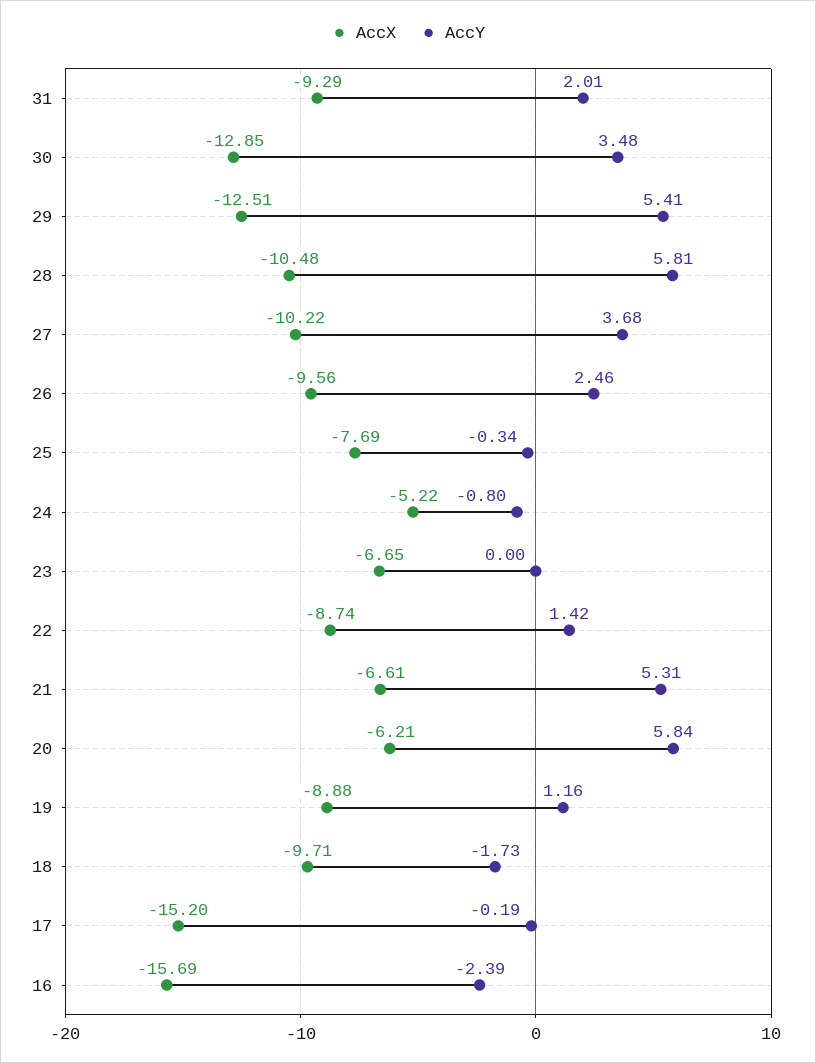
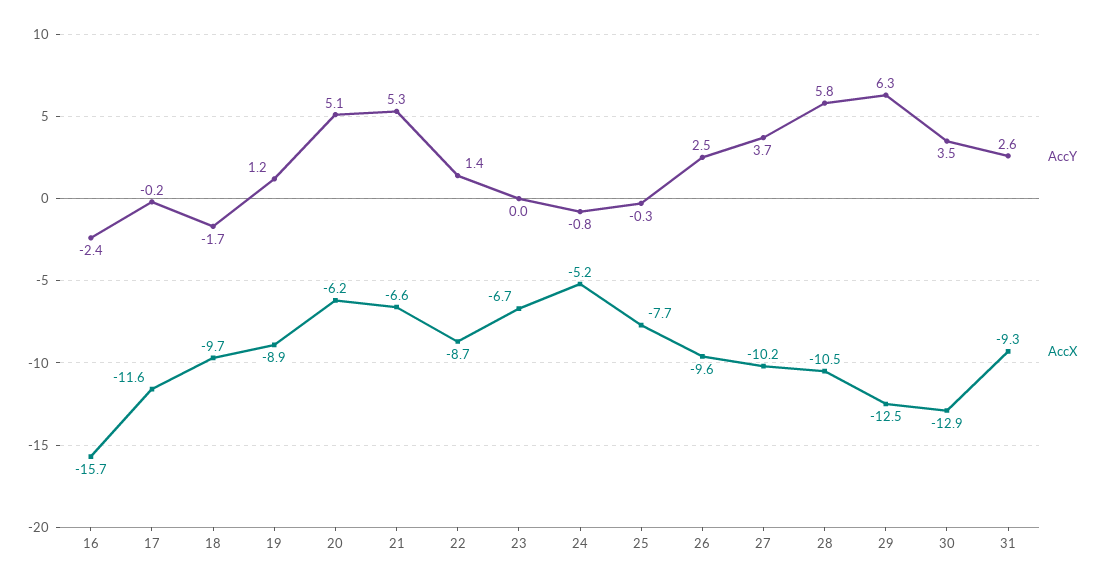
AccY, 31: 2.01 -> 2.6
AccY, 29: 5.41 -> 6.3
AccY, 20: 5.84 -> 5.1
AccX, 17: -15.2 -> -11.6

